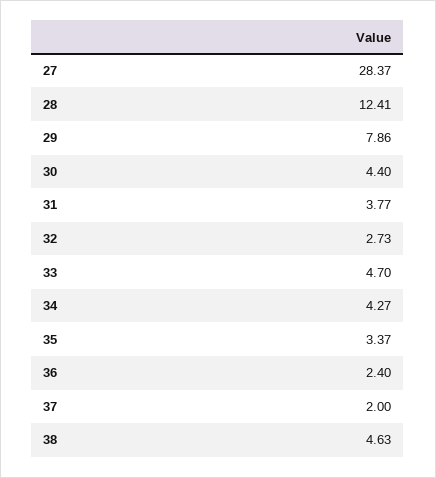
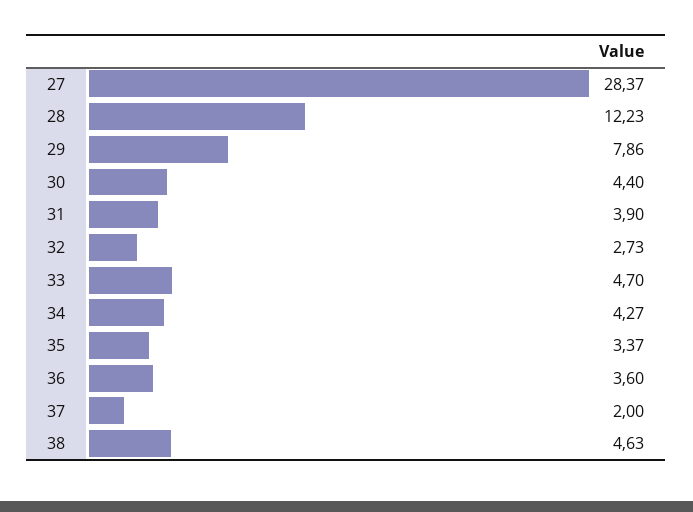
28: 12.41 -> 12.23
31: 3.77 -> 3.9
36: 2.4 -> 3.6

